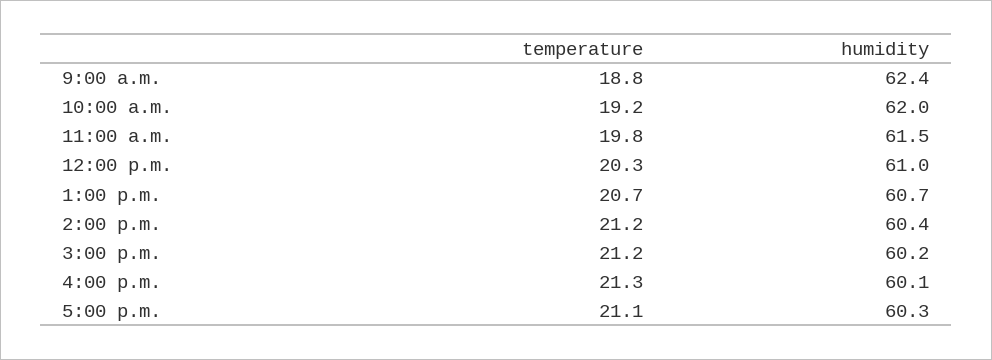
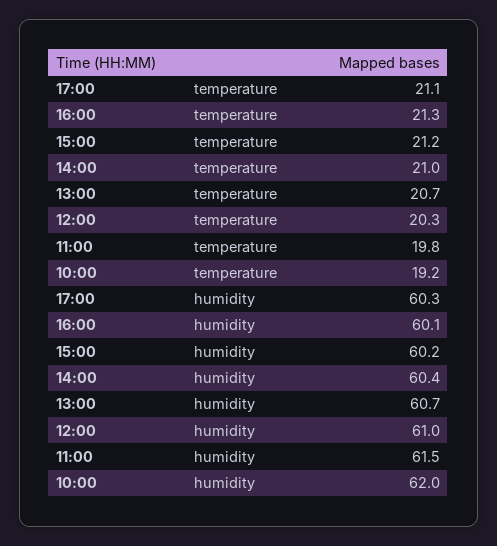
temperature, 9:00 a.m.: 18.8 -> none
humidity, 9:00 a.m.: 62.4 -> none
temperature, 2:00 p.m.: 21.2 -> 21

